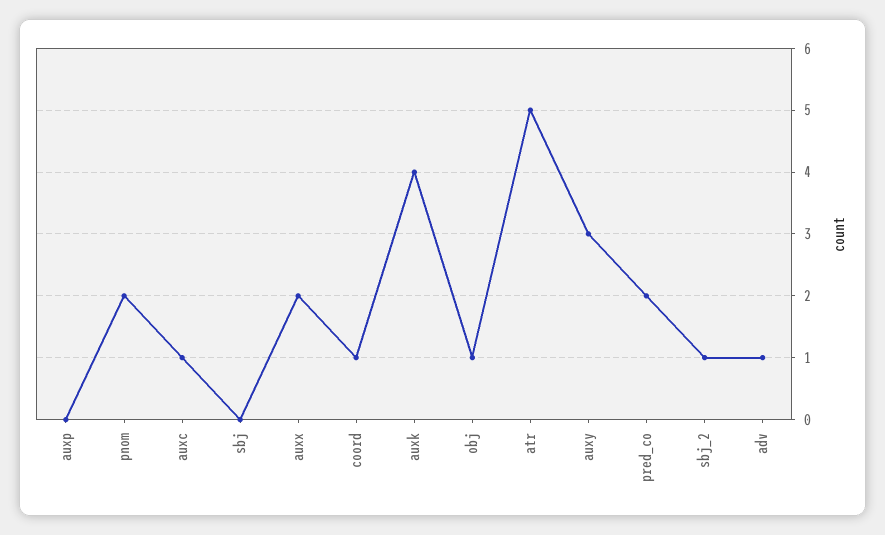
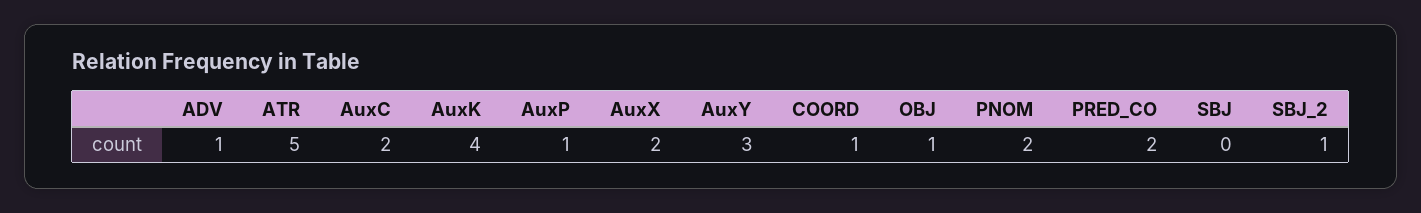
auxp: 0 -> 1
auxc: 1 -> 2

